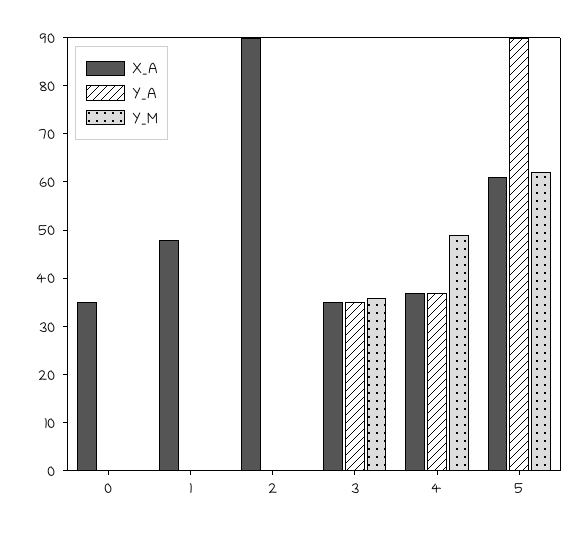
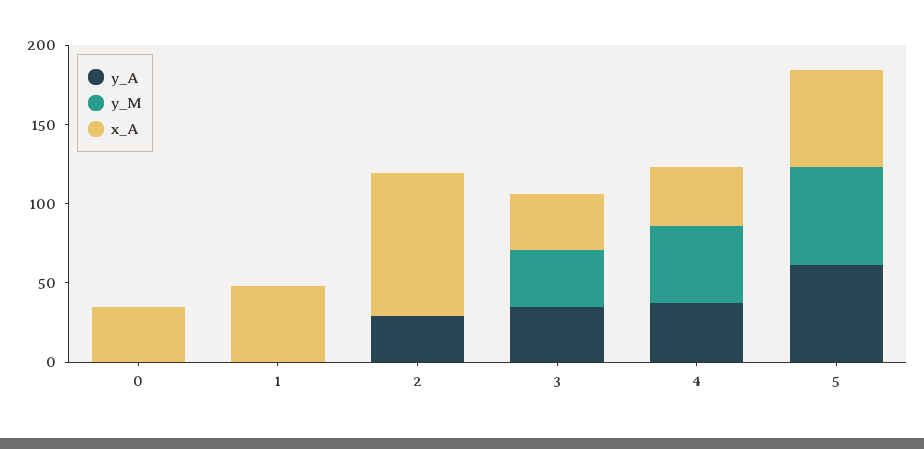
Y_A, 2: 0 -> 30
Y_A, 5: 90 -> 60

